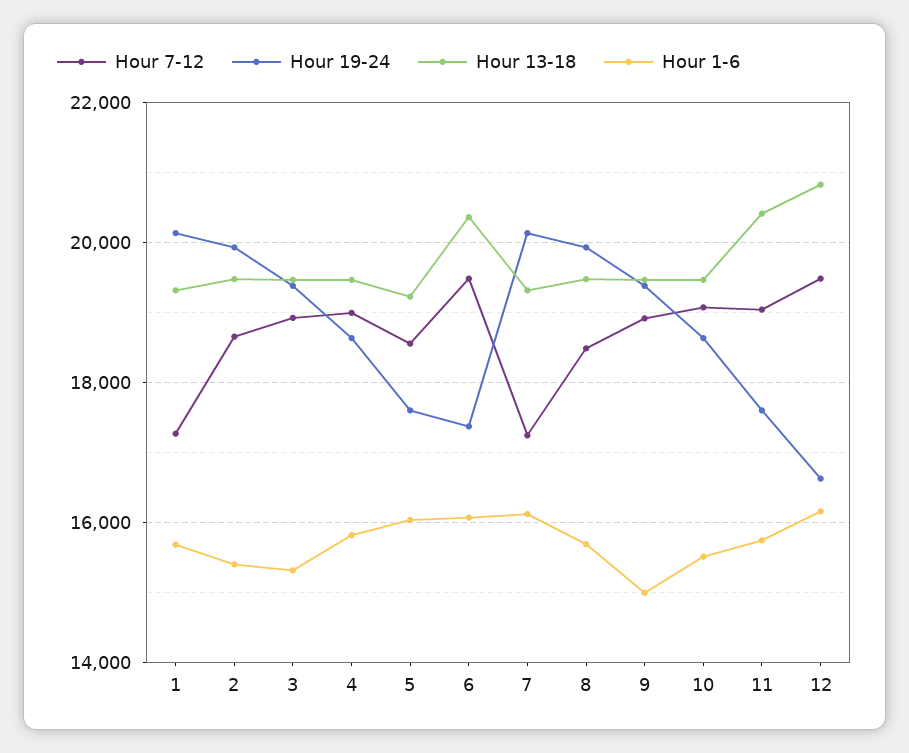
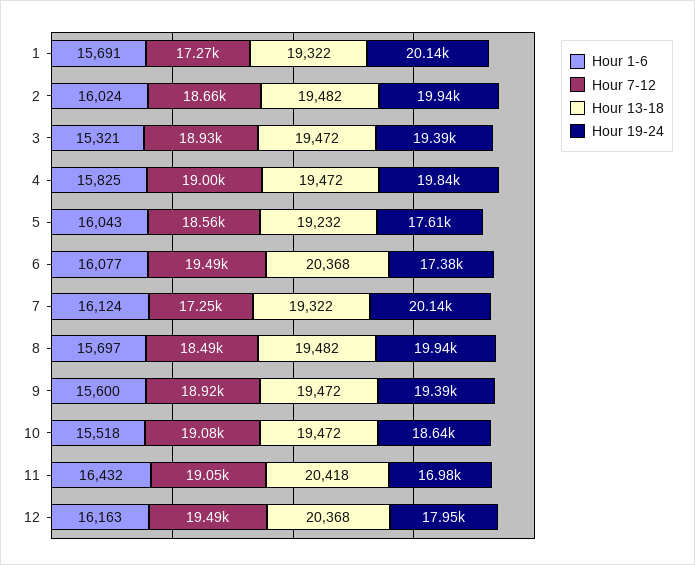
Hour 1-6, 2: 15400 -> 16024
Hour 19-24, 4: 18600 -> 19840
Hour 1-6, 9: 15000 -> 15600
Hour 19-24, 11: 17600 -> 16980
Hour 1-6, 11: 15800 -> 16432
Hour 19-24, 12: 16600 -> 17950
Hour 13-18, 12: 20800 -> 20368

